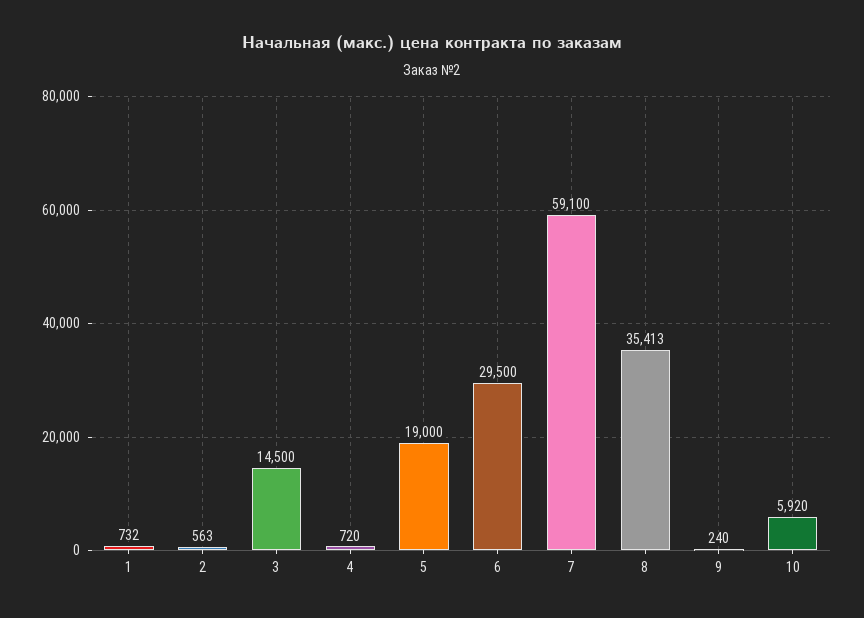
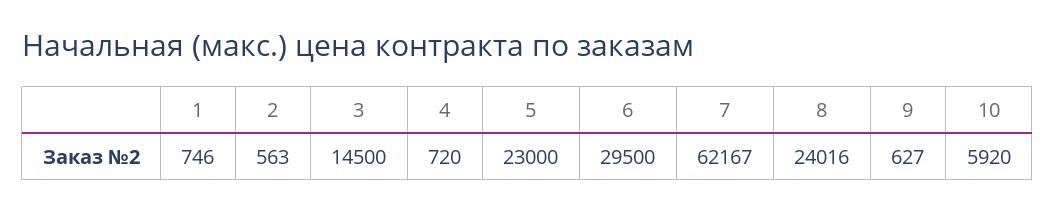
1: 732 -> 746
5: 19000 -> 23000
7: 59100 -> 62167
8: 35413 -> 24016
9: 240 -> 627

